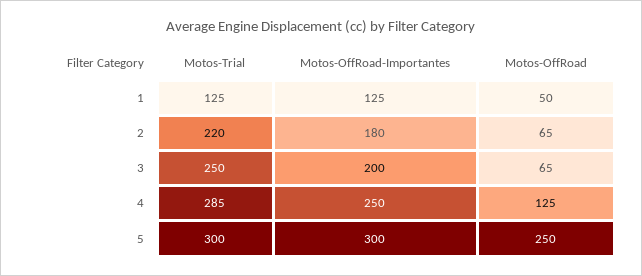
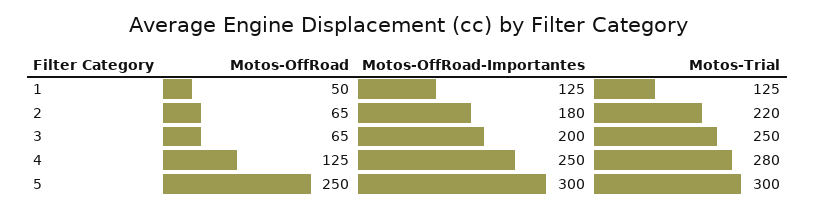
Motos-Trial, 4: 285 -> 280

